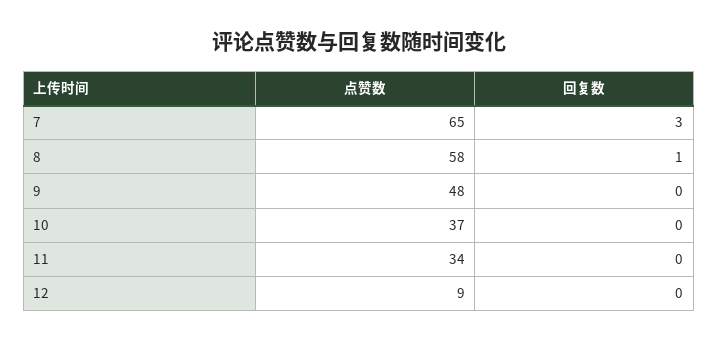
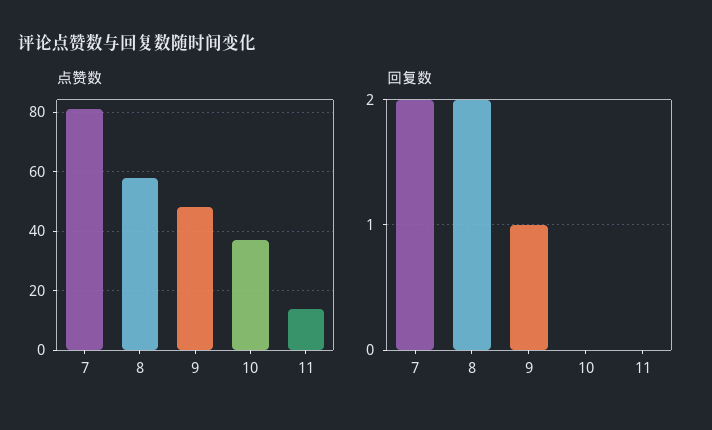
点赞数, 7: 65 -> 80
回复数, 7: 3 -> 2
回复数, 8: 1 -> 2
回复数, 9: 0 -> 1
点赞数, 11: 34 -> 15
点赞数, 12: 9 -> none
回复数, 12: 0 -> none

